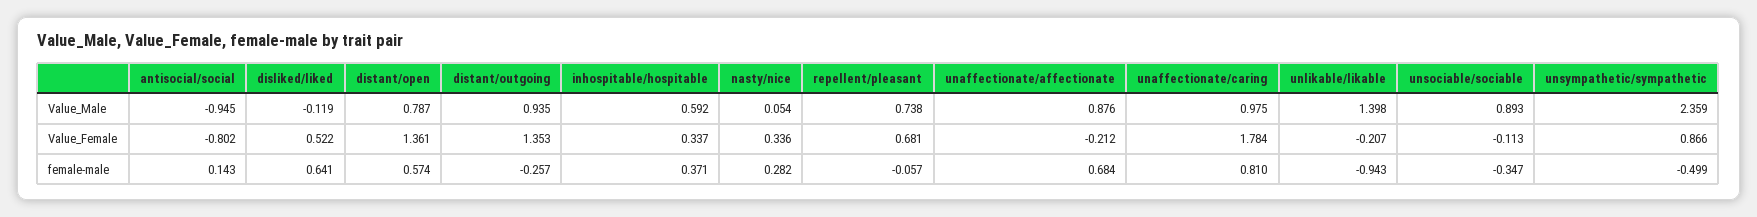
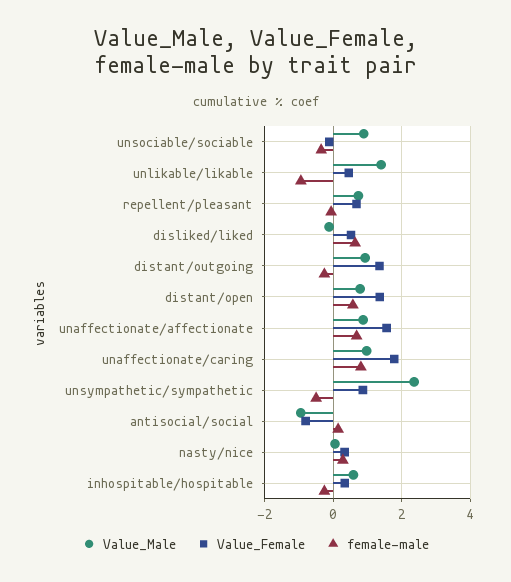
Value_Female, unaffectionate/affectionate: -0.212 -> 1.6
Value_Female, unlikable/likable: -0.207 -> 0.4
female-male, inhospitable/hospitable: 0.371 -> -0.2

